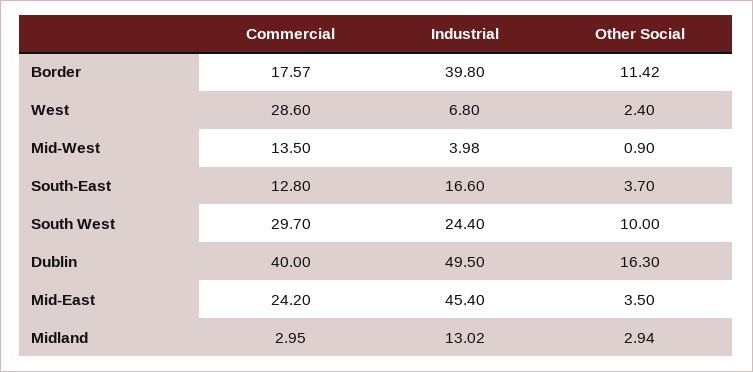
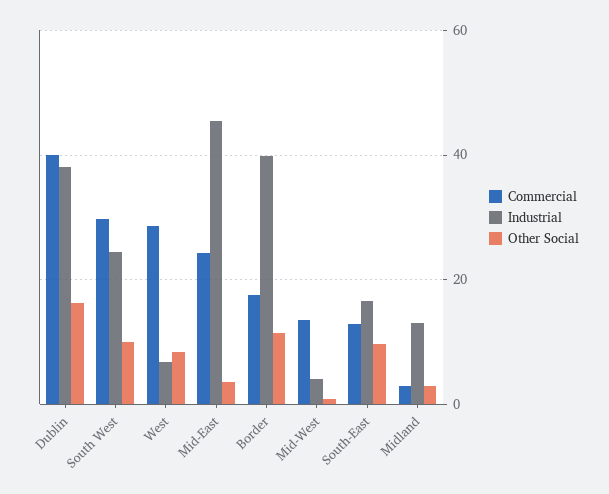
Other Social, West: 2.4 -> 8
Other Social, South-East: 3.7 -> 10
Industrial, Dublin: 49.5 -> 38

